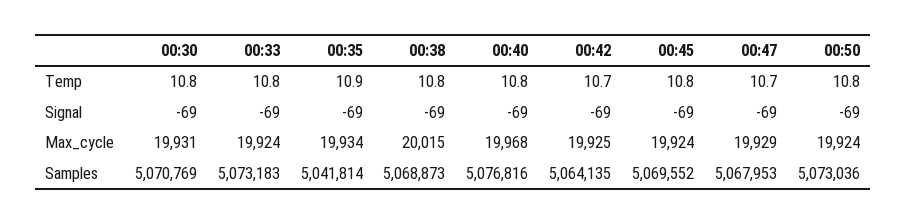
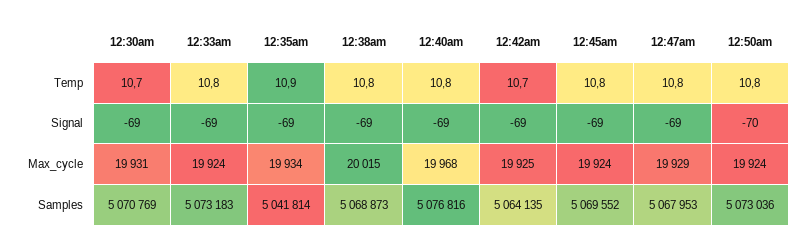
00:30, Temp: 10.8 -> 10.7
00:47, Temp: 10.7 -> 10.8
00:50, Signal: -69 -> -70

